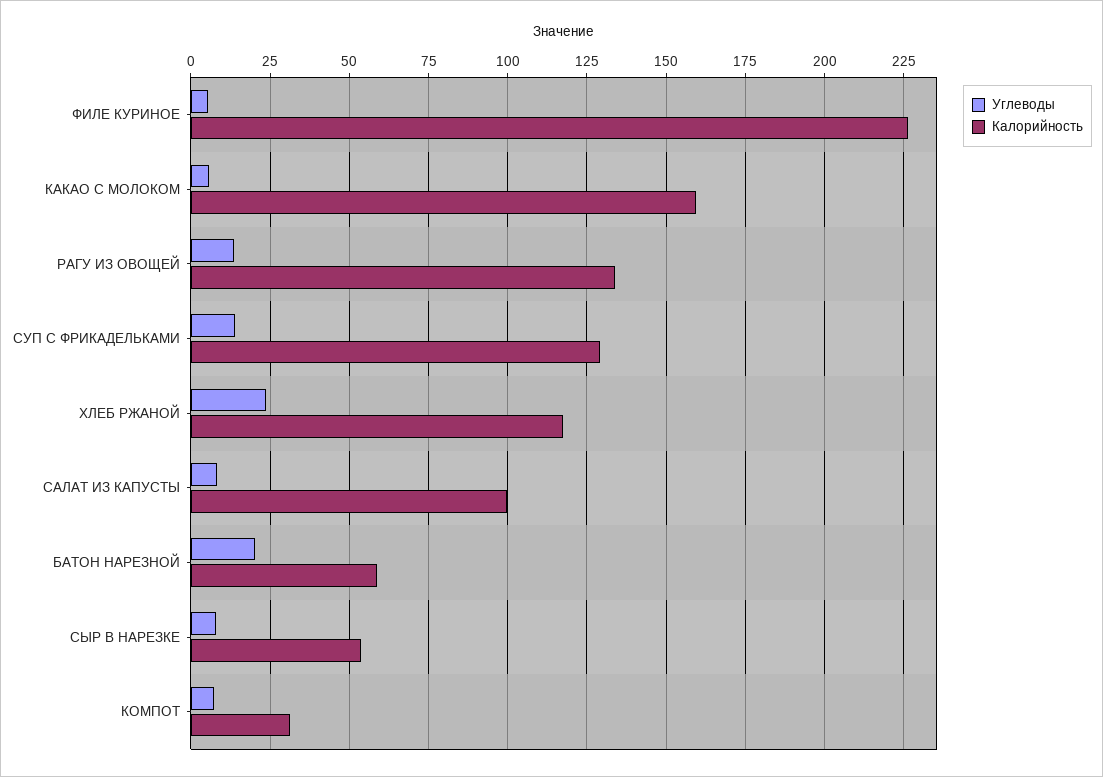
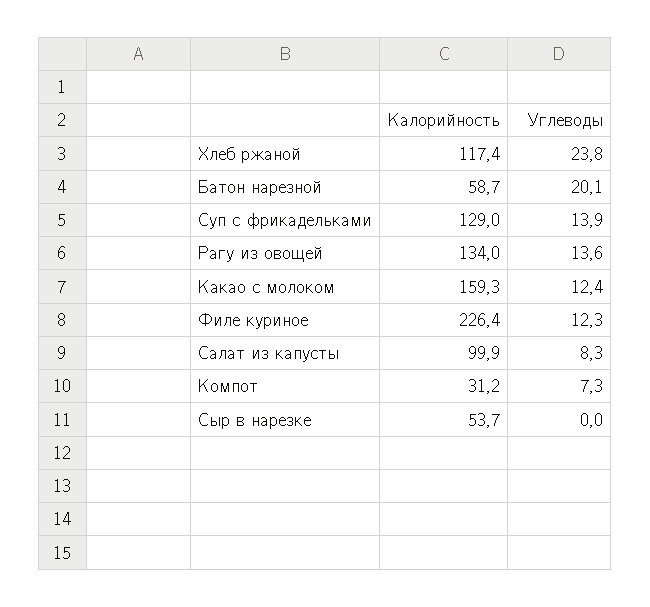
Углеводы, ФИЛЕ КУРИНОЕ: 5 -> 12.3
Углеводы, КАКАО С МОЛОКОМ: 5 -> 12.4
Углеводы, СЫР В НАРЕЗКЕ: 7.5 -> 0

